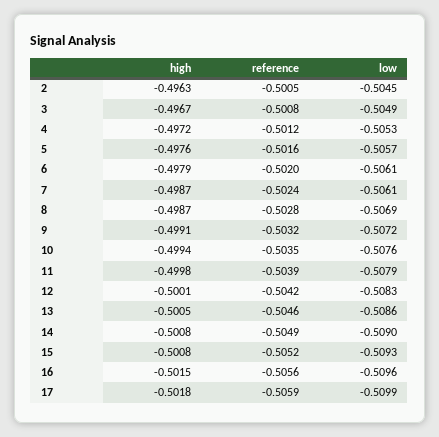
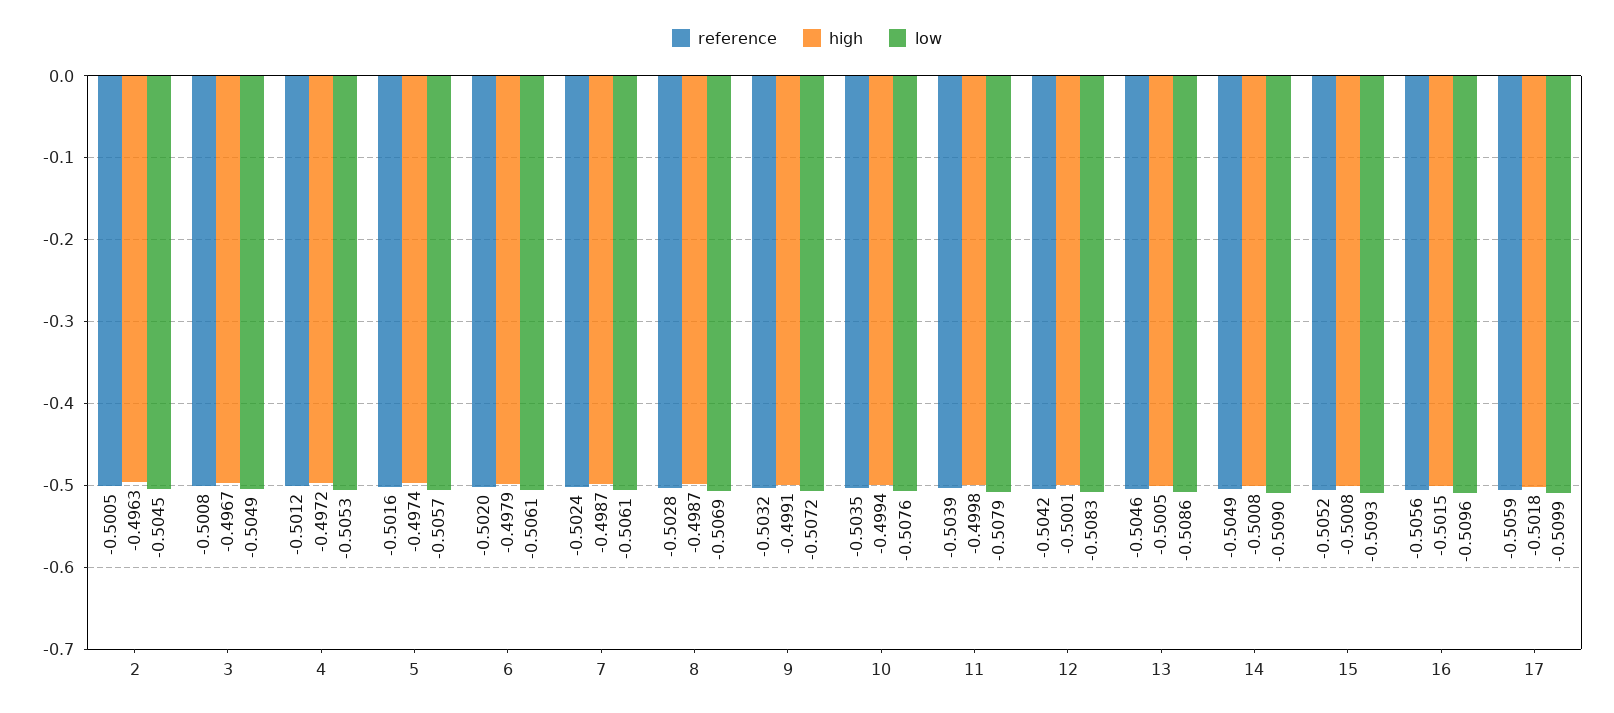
high, 5: -0.4976 -> -0.4974

